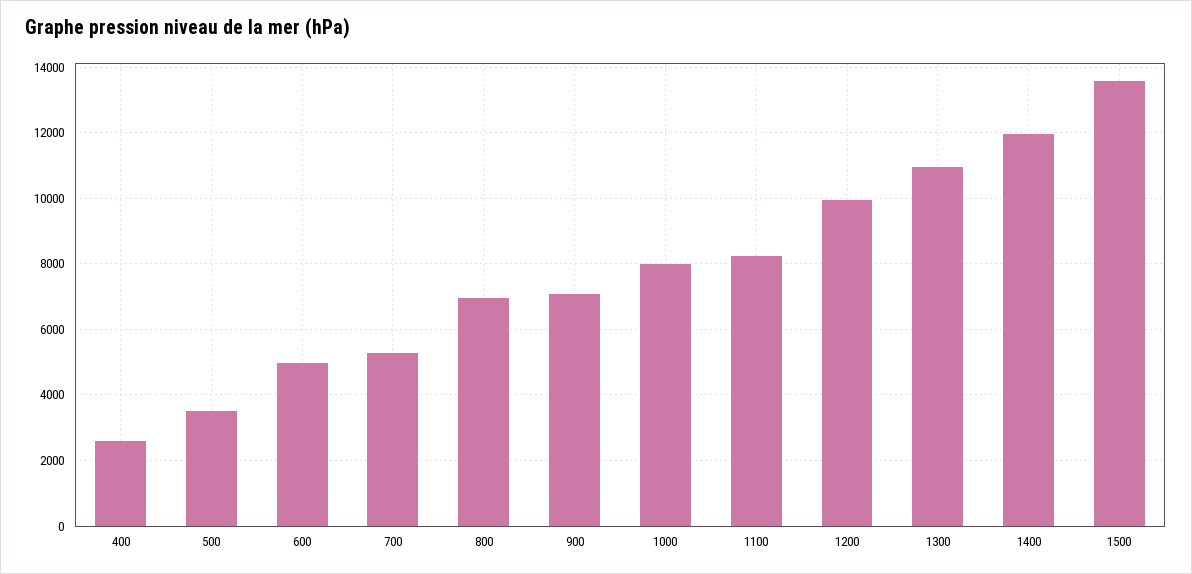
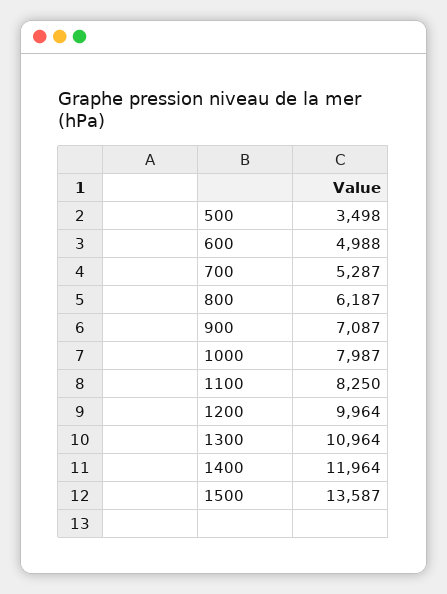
400: 2600 -> none
800: 7000 -> 6187

